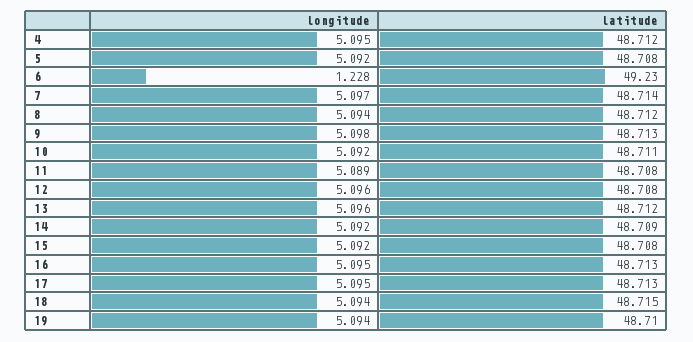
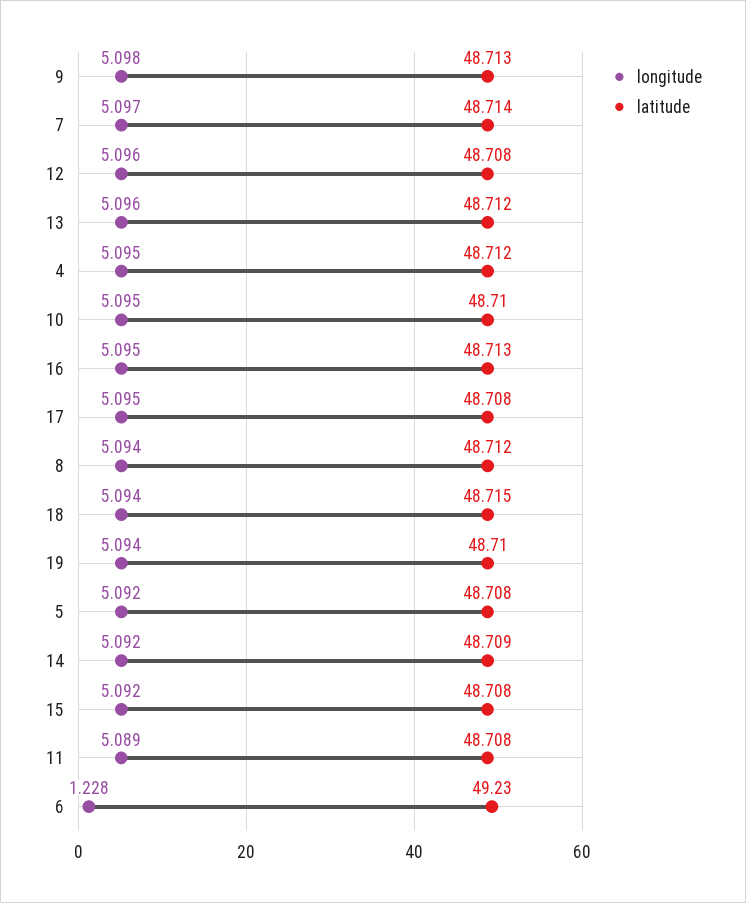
longitude, 10: 5.092 -> 5.095
latitude, 10: 48.711 -> 48.71
latitude, 17: 48.713 -> 48.708

